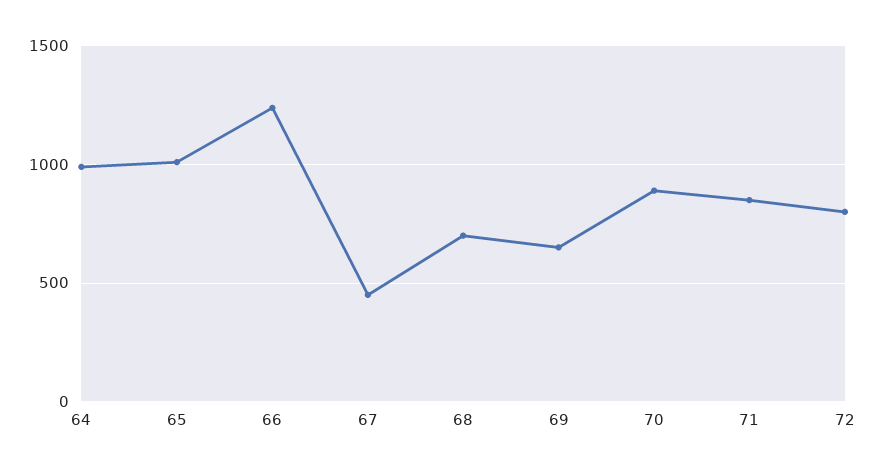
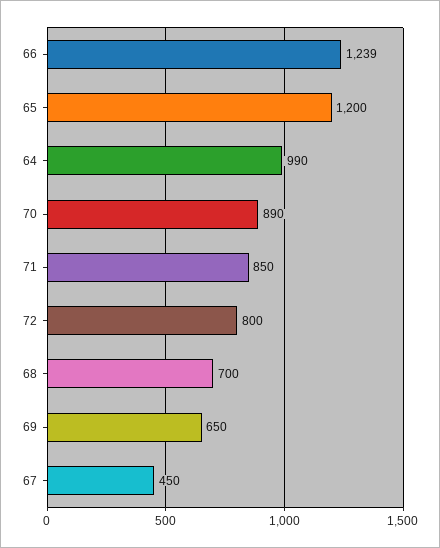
65: 1000 -> 1200

